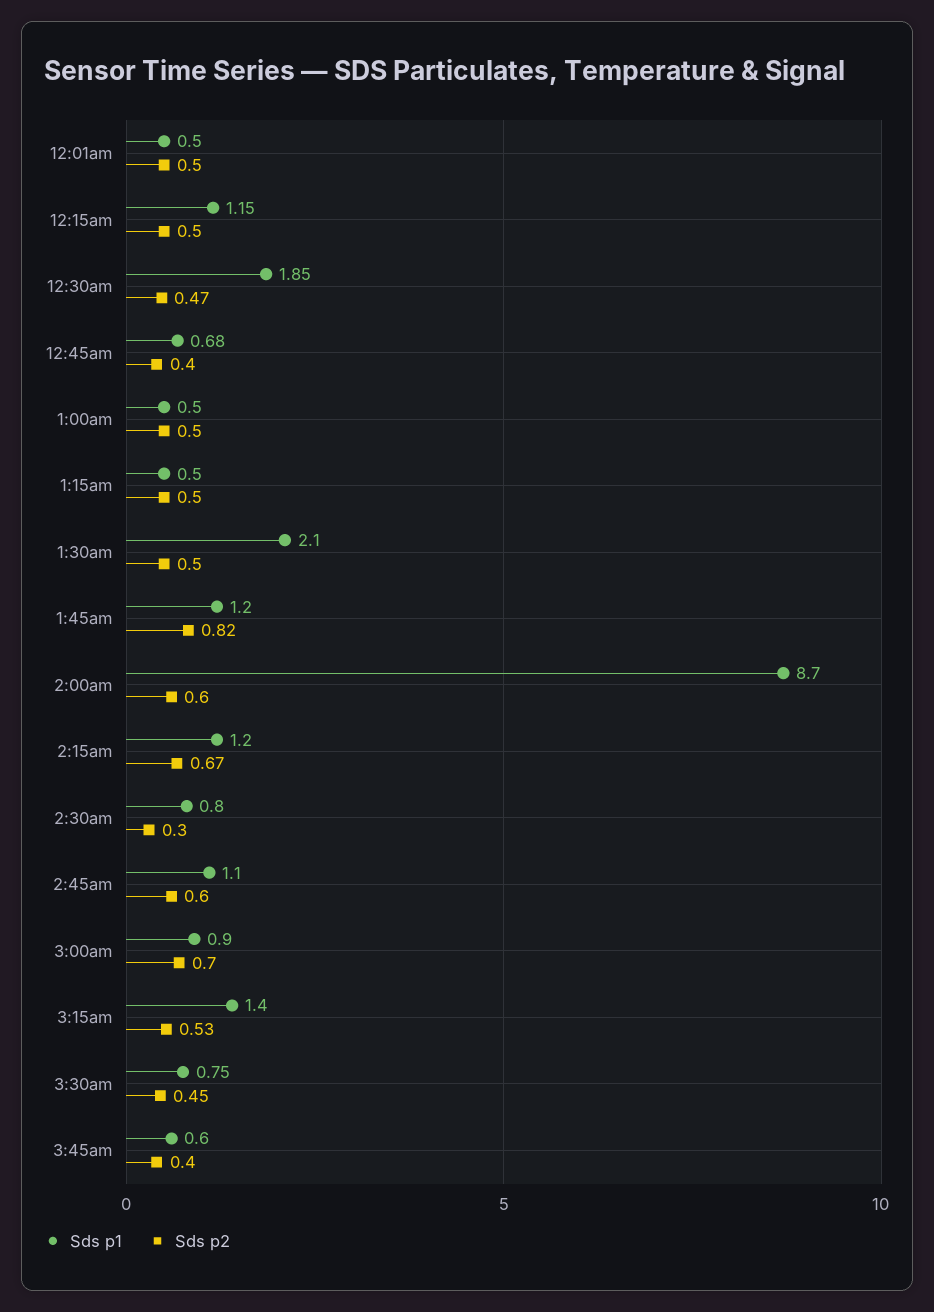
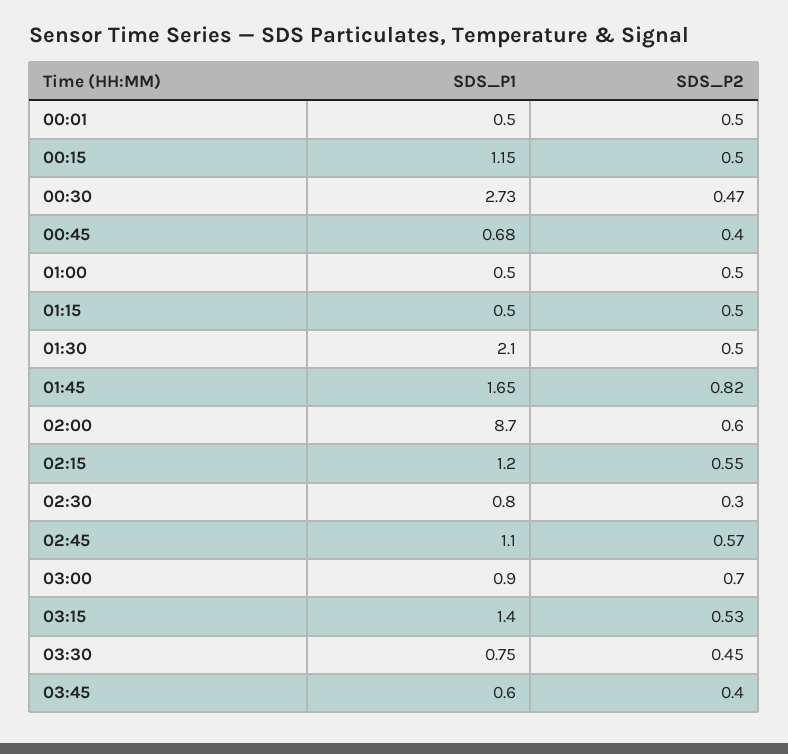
Sds p1, 12:30am: 1.85 -> 2.73
Sds p1, 1:45am: 1.2 -> 1.65
Sds p2, 2:15am: 0.67 -> 0.55
Sds p2, 2:45am: 0.6 -> 0.57

